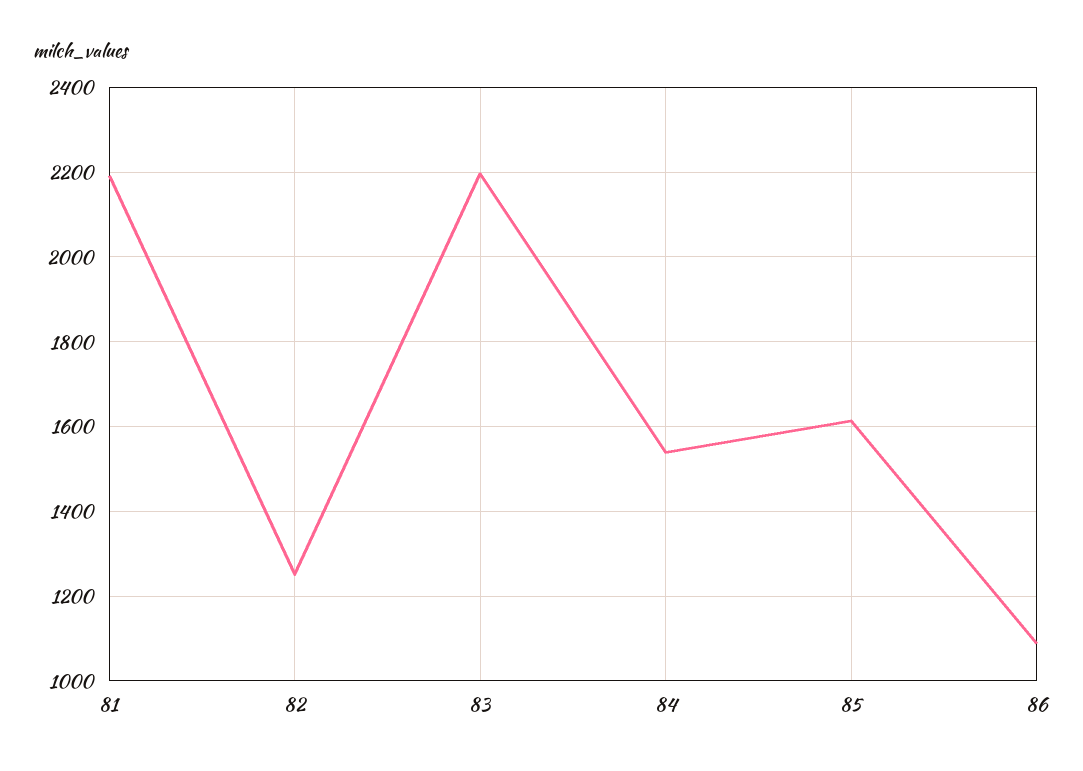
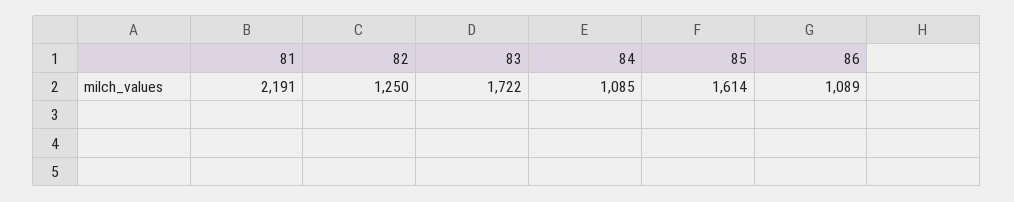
83: 2200 -> 1722
84: 1540 -> 1085

